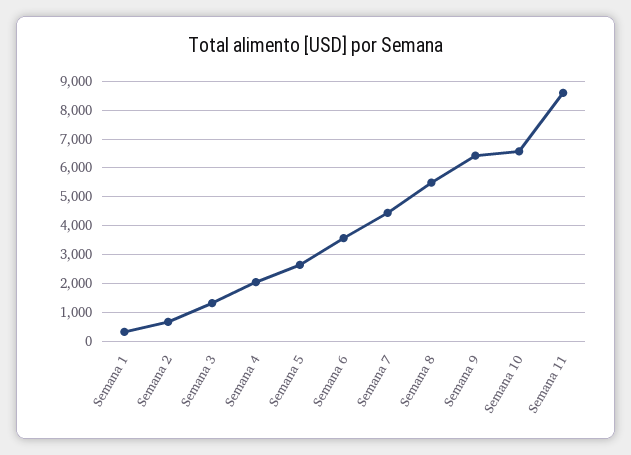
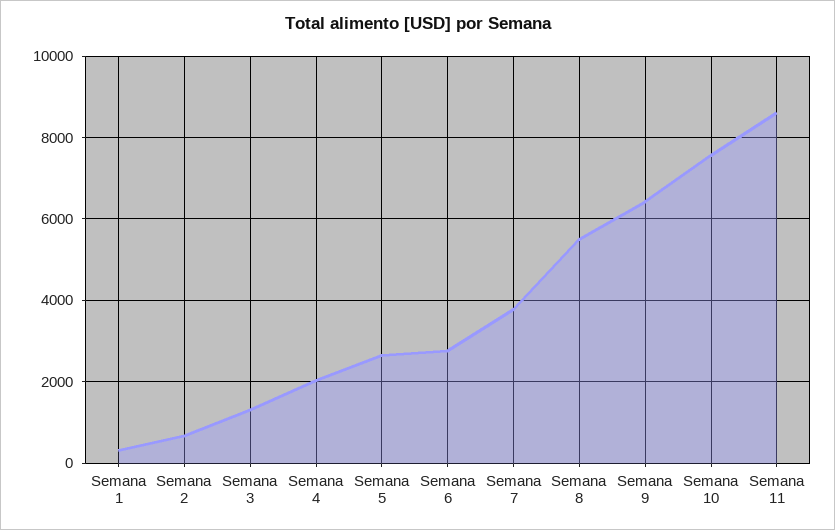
Semana 6: 3500 -> 2800
Semana 7: 4500 -> 3800
Semana 10: 6500 -> 7600

